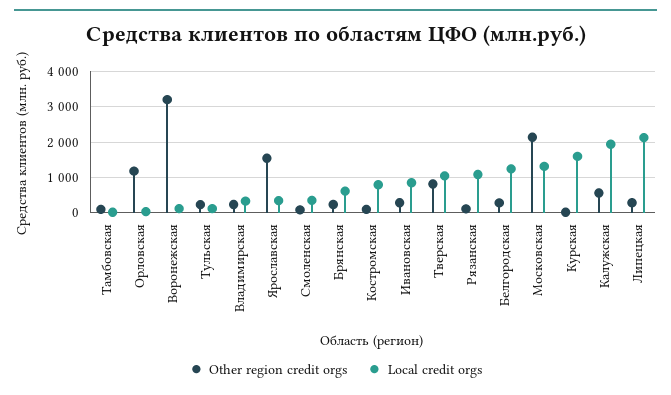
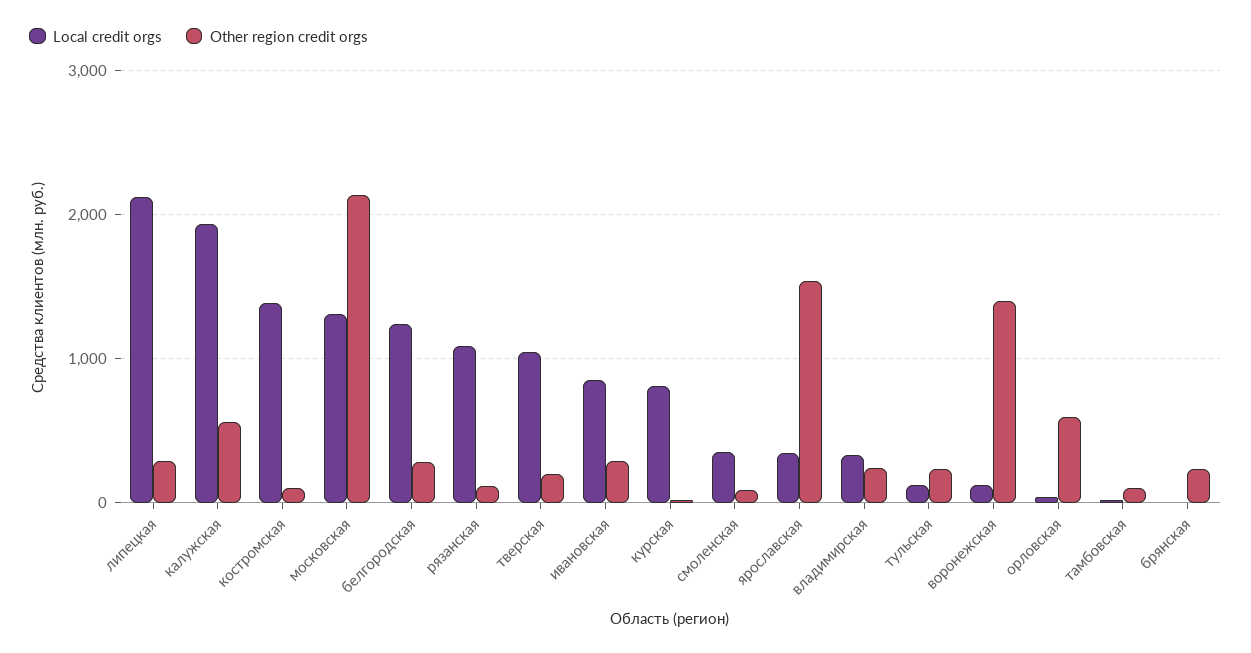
Other region credit orgs, Орловская: 1200 -> 600
Other region credit orgs, Воронежская: 3200 -> 1400
Local credit orgs, Брянская: 600 -> 0
Local credit orgs, Костромская: 800 -> 1400
Other region credit orgs, Тверская: 800 -> 200
Local credit orgs, Курская: 1600 -> 800

